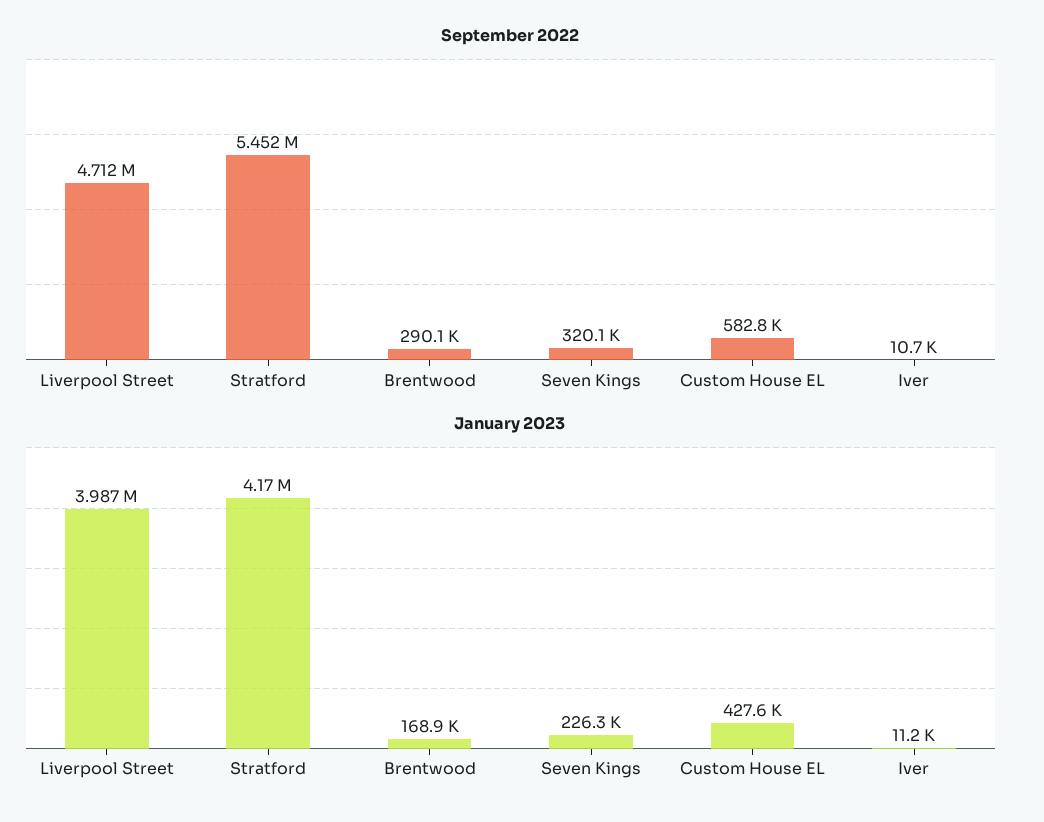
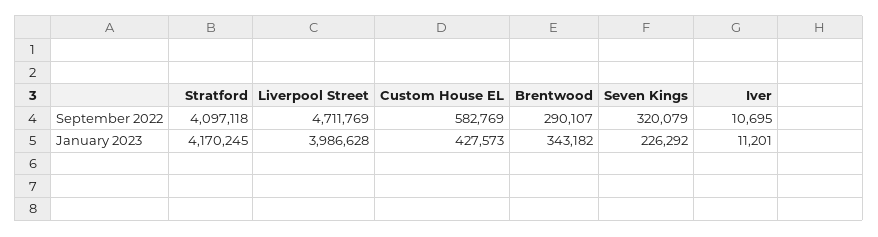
September 2022, Stratford: 5452000 -> 4097118
January 2023, Brentwood: 168900 -> 343182

